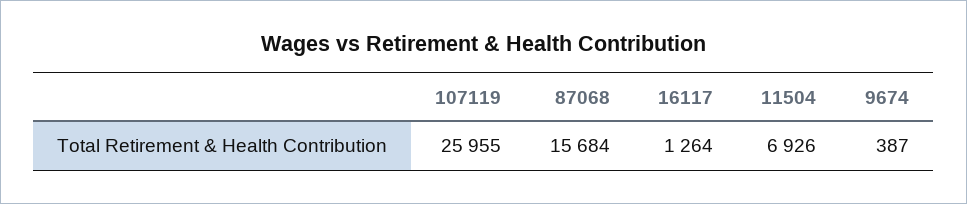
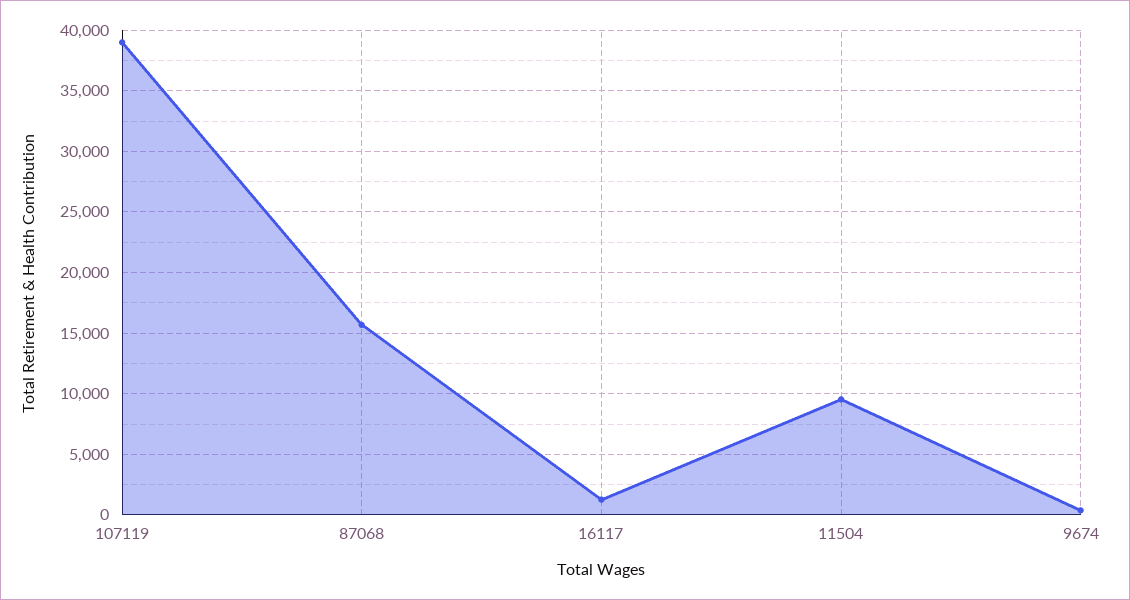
107119: 25955 -> 39000
11504: 6926 -> 9500

